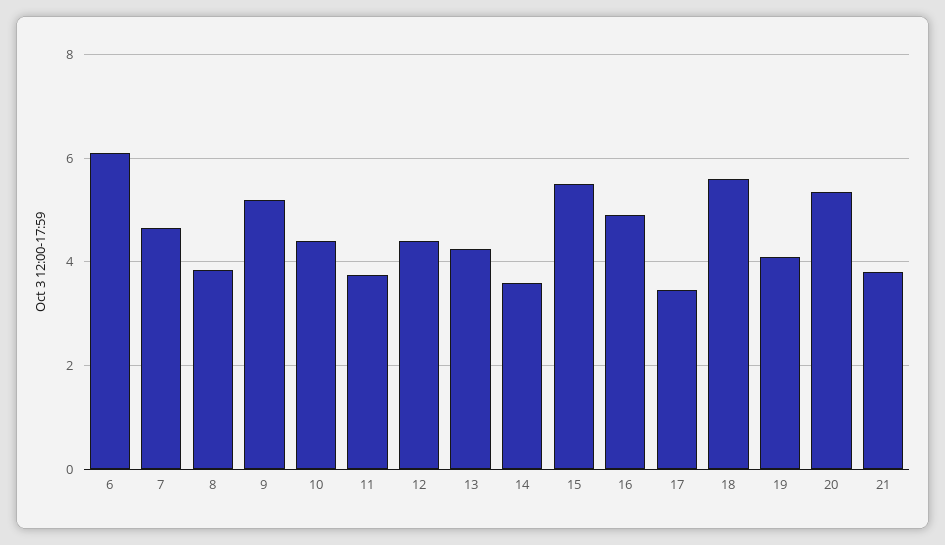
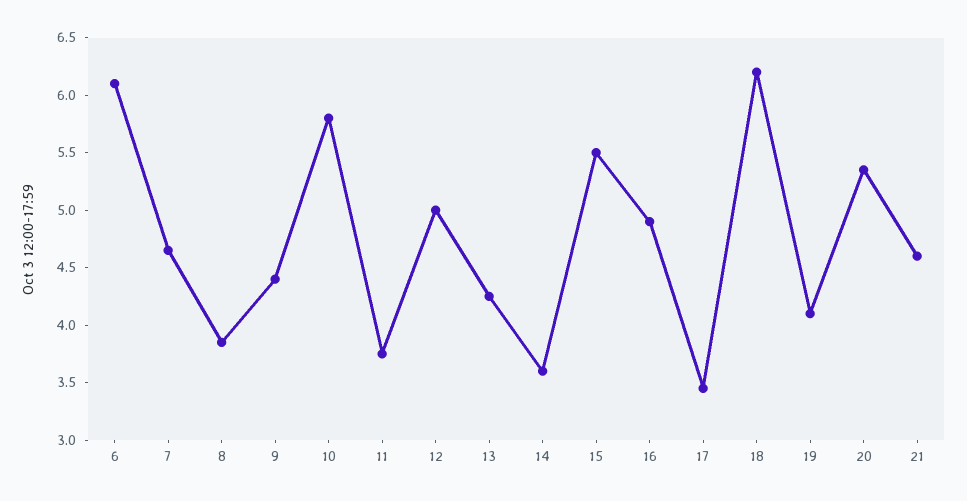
9: 5.2 -> 4.4
10: 4.4 -> 5.8
12: 4.4 -> 5
18: 5.6 -> 6.2
21: 3.8 -> 4.6

